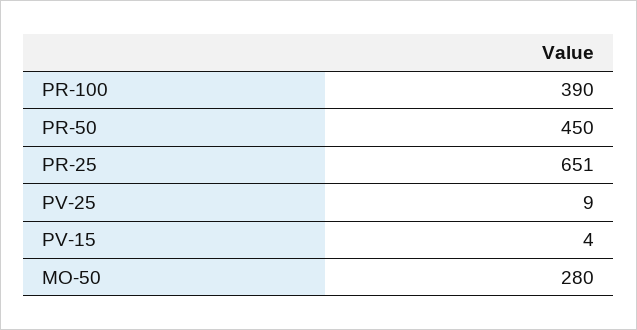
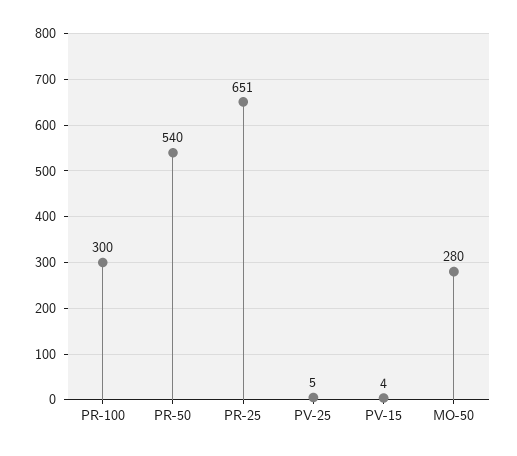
PR-100: 390 -> 300
PR-50: 450 -> 540
PV-25: 9 -> 5

